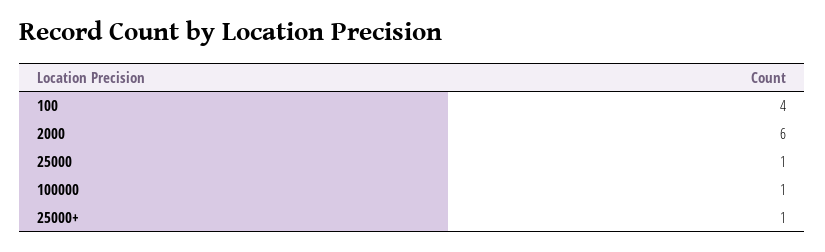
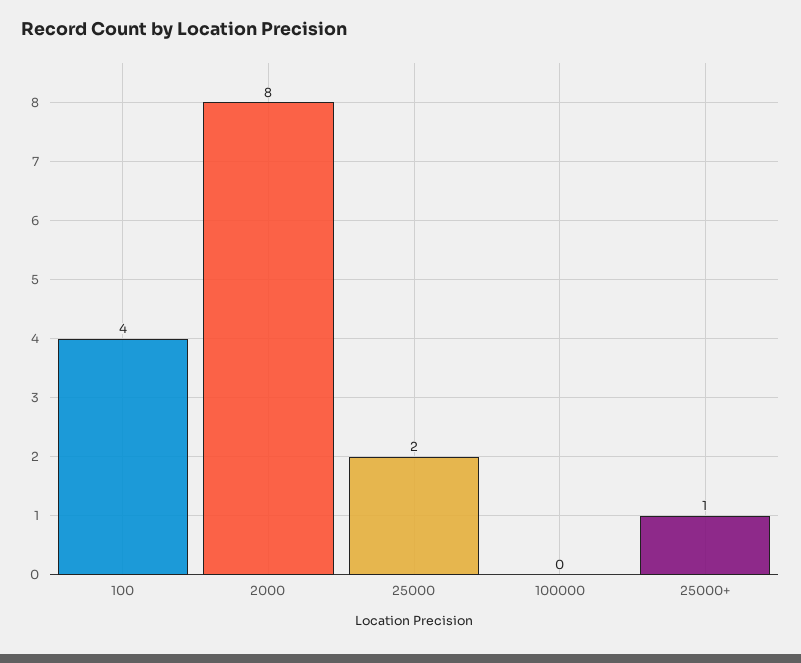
2000: 6 -> 8
25000: 1 -> 2
100000: 1 -> 0

